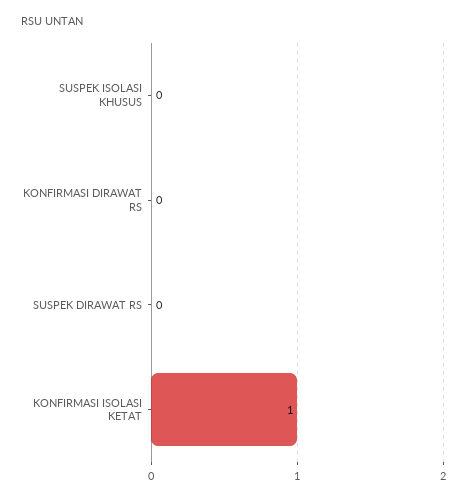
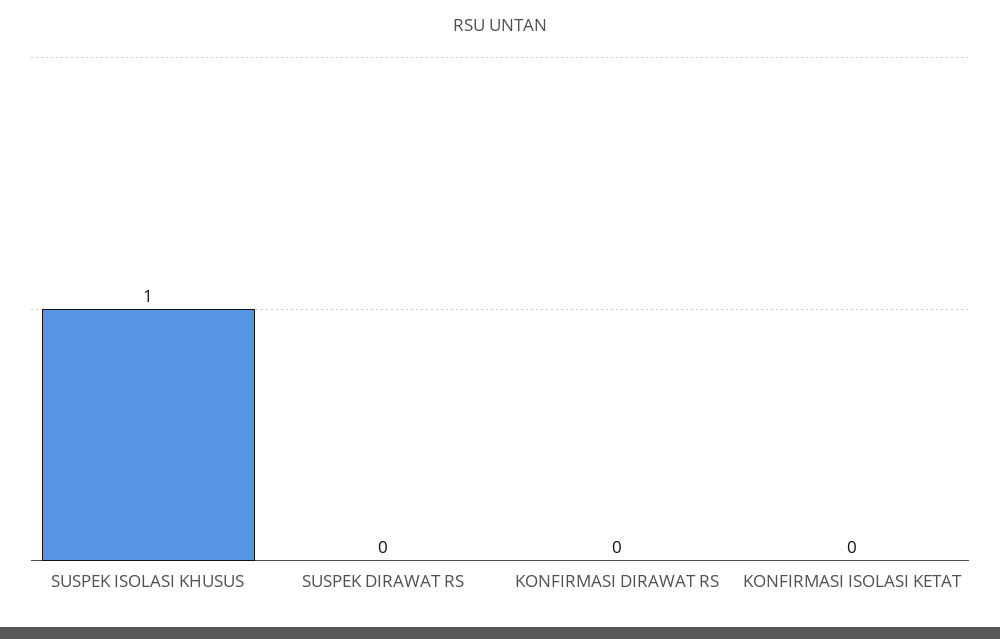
SUSPEK ISOLASI KHUSUS: 0 -> 1
KONFIRMASI ISOLASI KETAT: 1 -> 0

